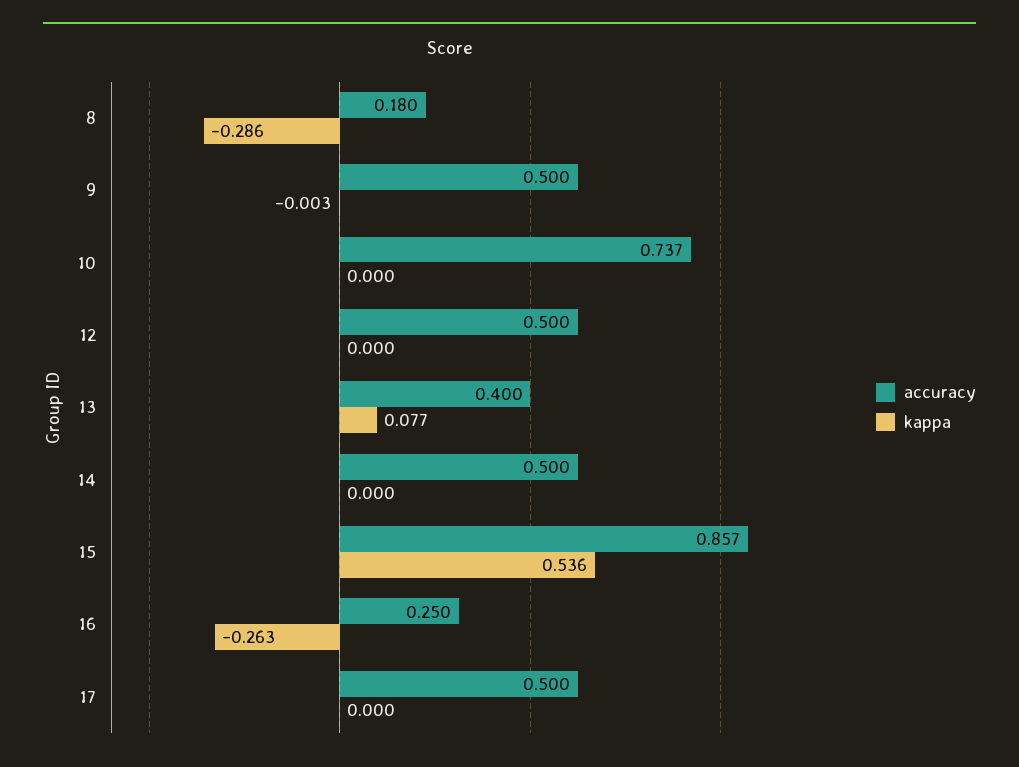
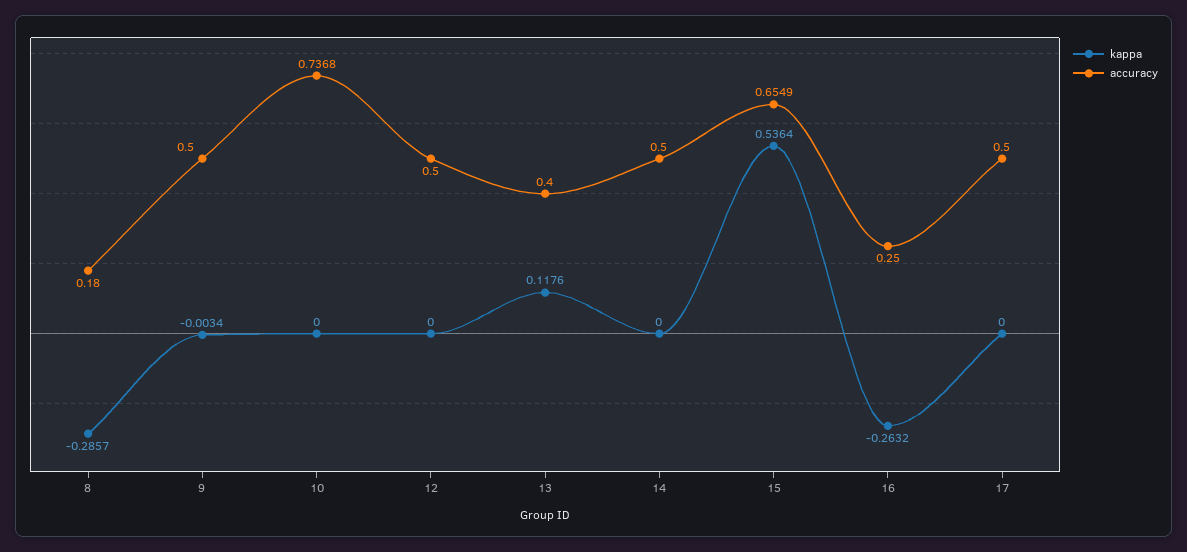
kappa, 13: 0.077 -> 0.1176
accuracy, 15: 0.857 -> 0.6549

